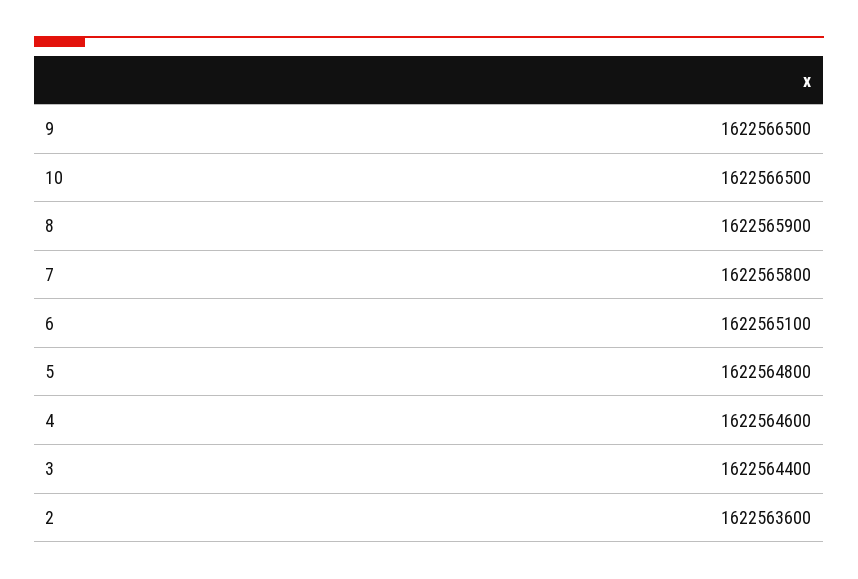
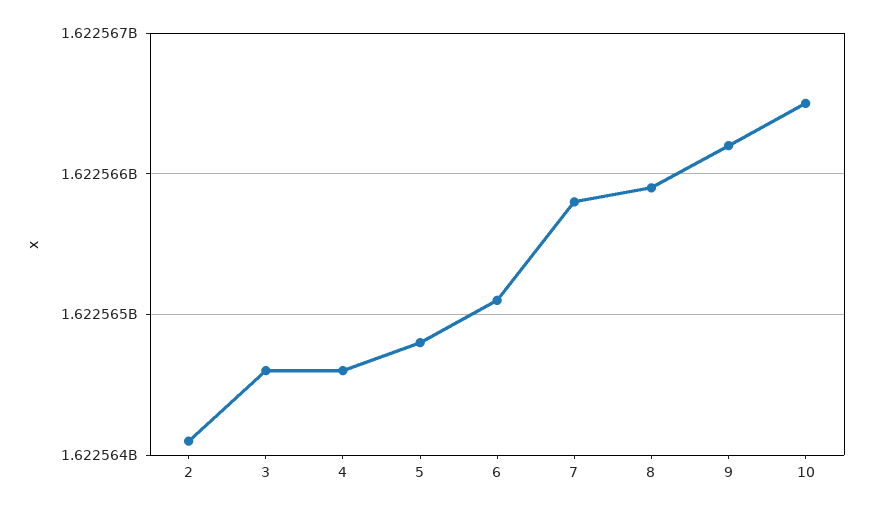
9: 1622566500 -> 1622566200
3: 1622564400 -> 1622564600
2: 1622563600 -> 1622564100

